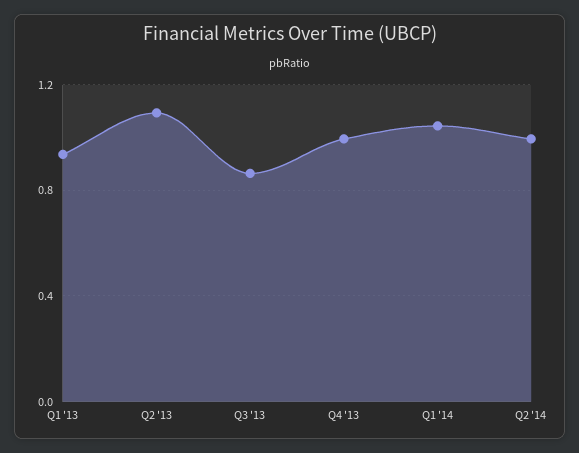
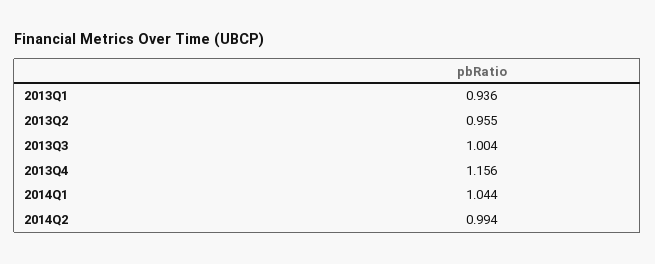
Q2 '13: 1.1 -> 0.955
Q3 '13: 0.85 -> 1.004
Q4 '13: 1 -> 1.156

